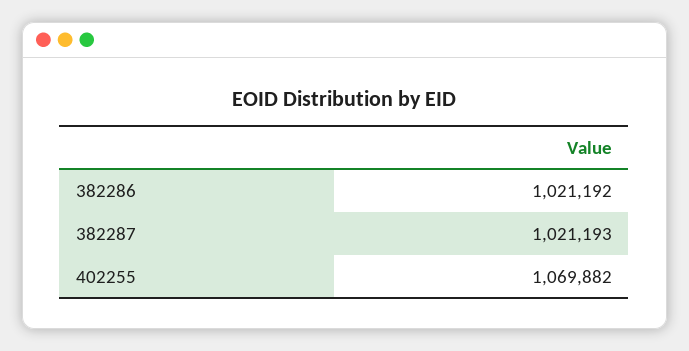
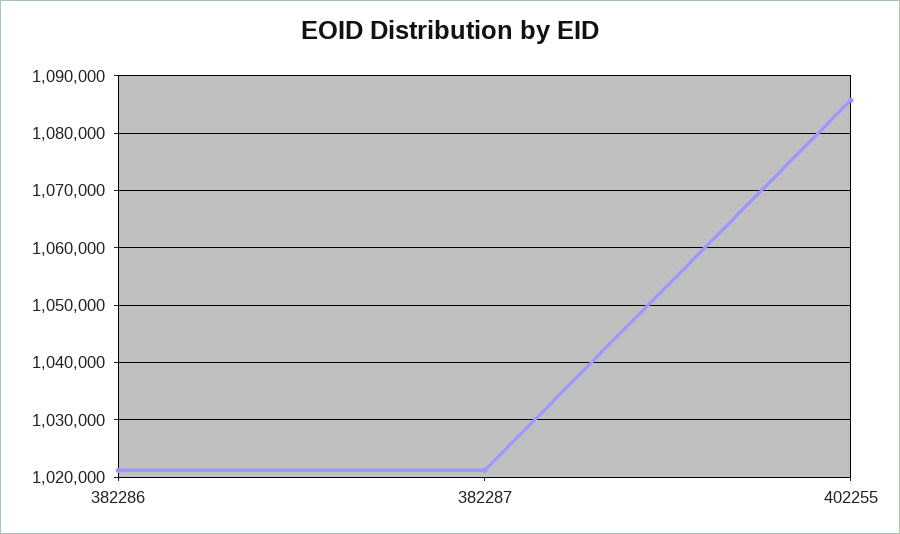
402255: 1069882 -> 1086000

